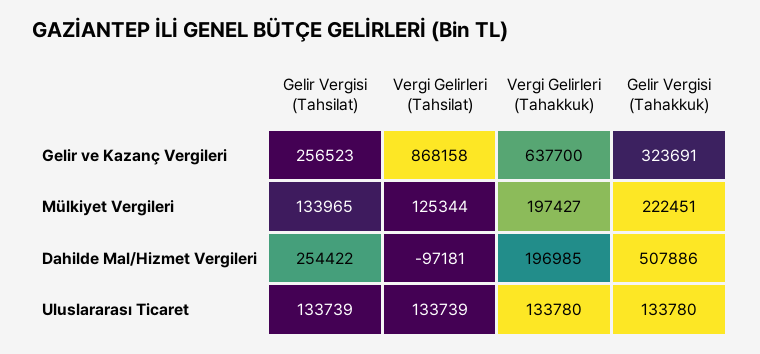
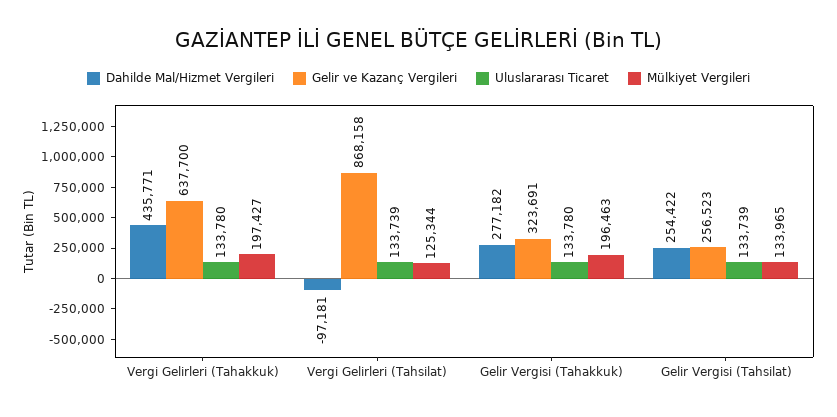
Mülkiyet Vergileri, Gelir Vergisi (Tahakkuk): 222451 -> 196463
Dahilde Mal/Hizmet Vergileri, Vergi Gelirleri (Tahakkuk): 196985 -> 435771
Dahilde Mal/Hizmet Vergileri, Gelir Vergisi (Tahakkuk): 507886 -> 277182

